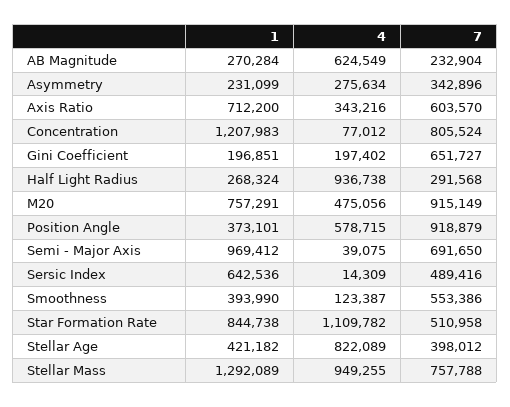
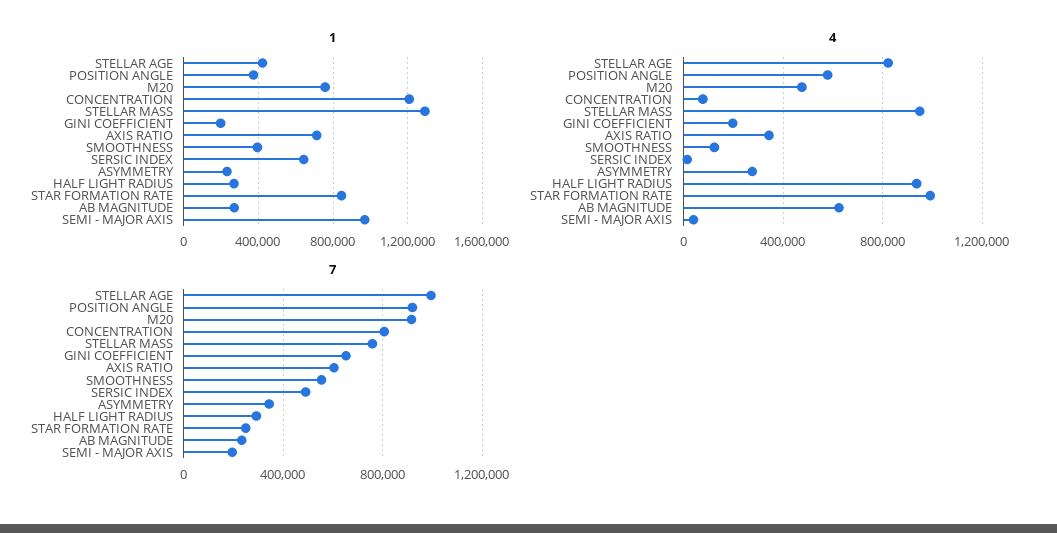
7, Semi - Major Axis: 691650 -> 200000
4, Star Formation Rate: 1109782 -> 1000000
7, Star Formation Rate: 510958 -> 250000
7, Stellar Age: 398012 -> 1000000

